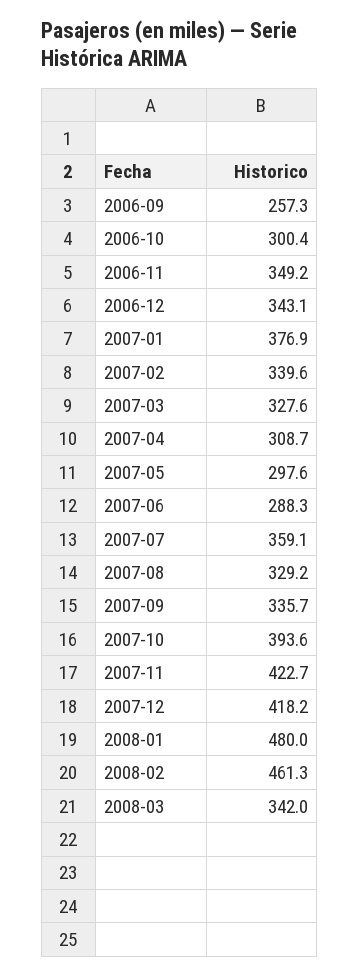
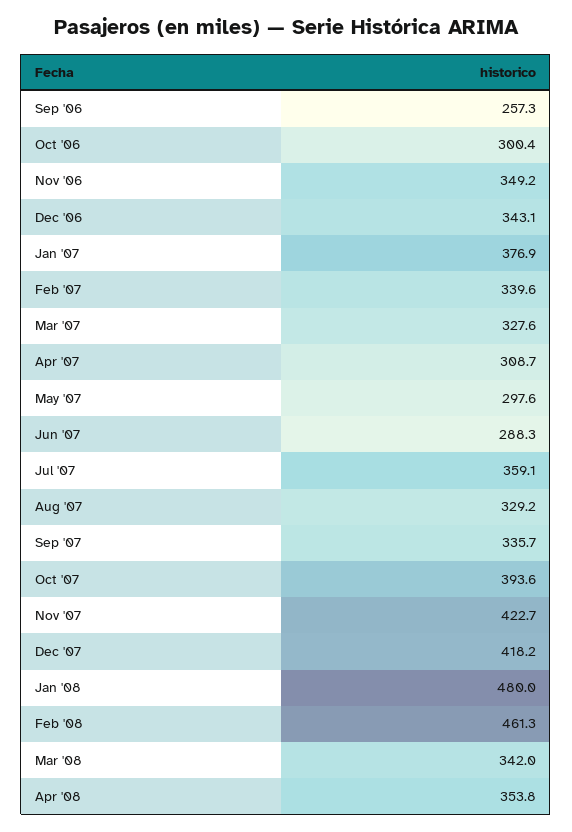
Apr '08: none -> 353.8

